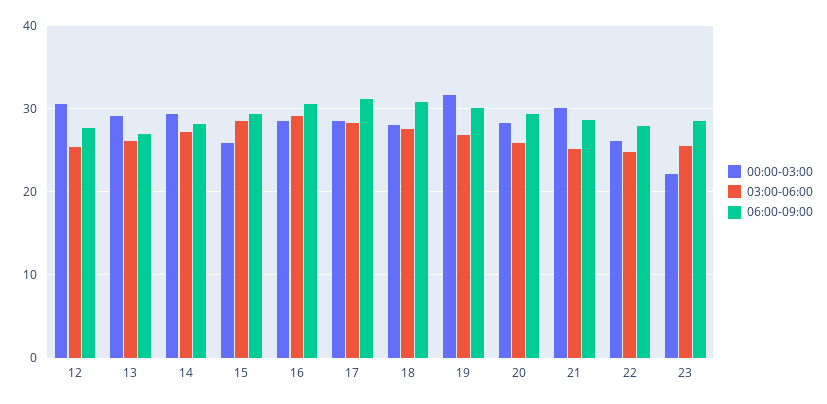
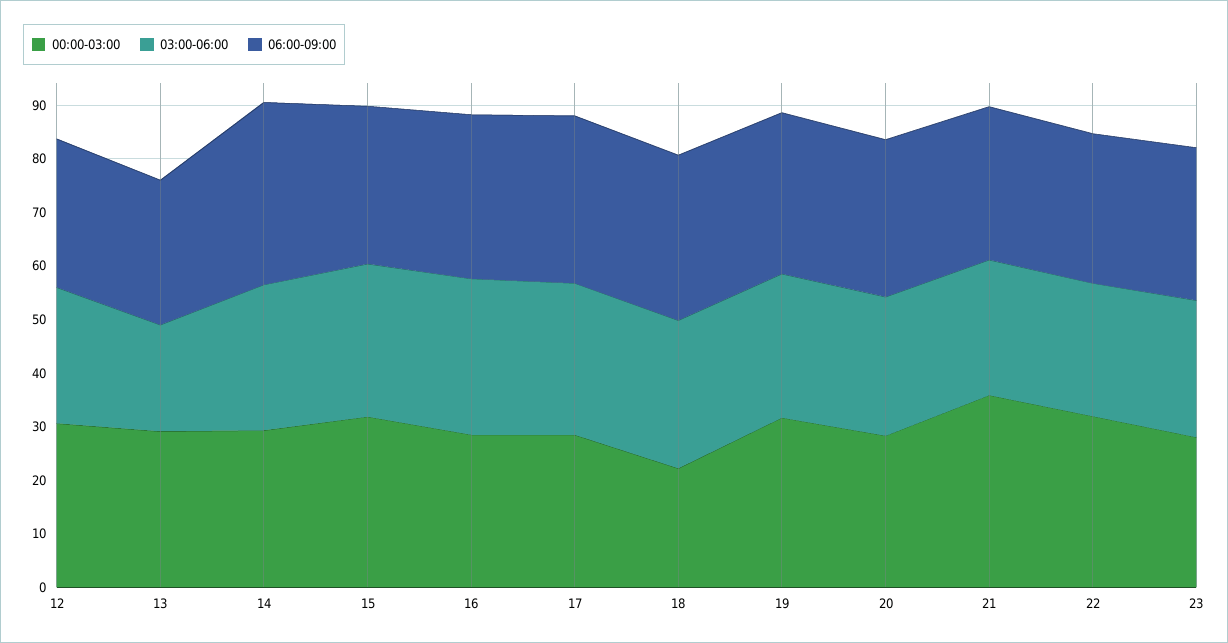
03:00-06:00, 13: 26 -> 20
06:00-09:00, 14: 28 -> 34
00:00-03:00, 15: 26 -> 32
00:00-03:00, 18: 28 -> 22
00:00-03:00, 21: 30 -> 36
00:00-03:00, 22: 26 -> 32
00:00-03:00, 23: 22 -> 28

